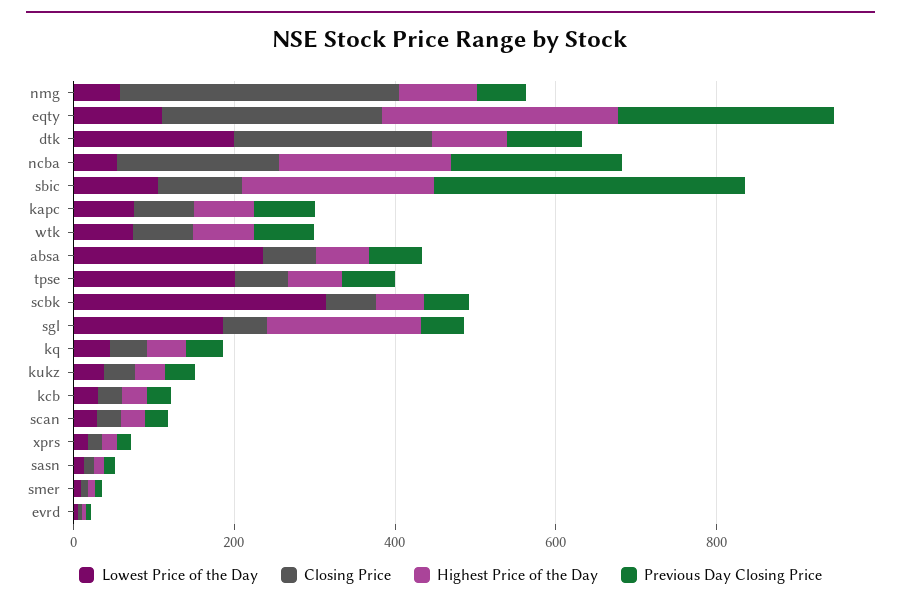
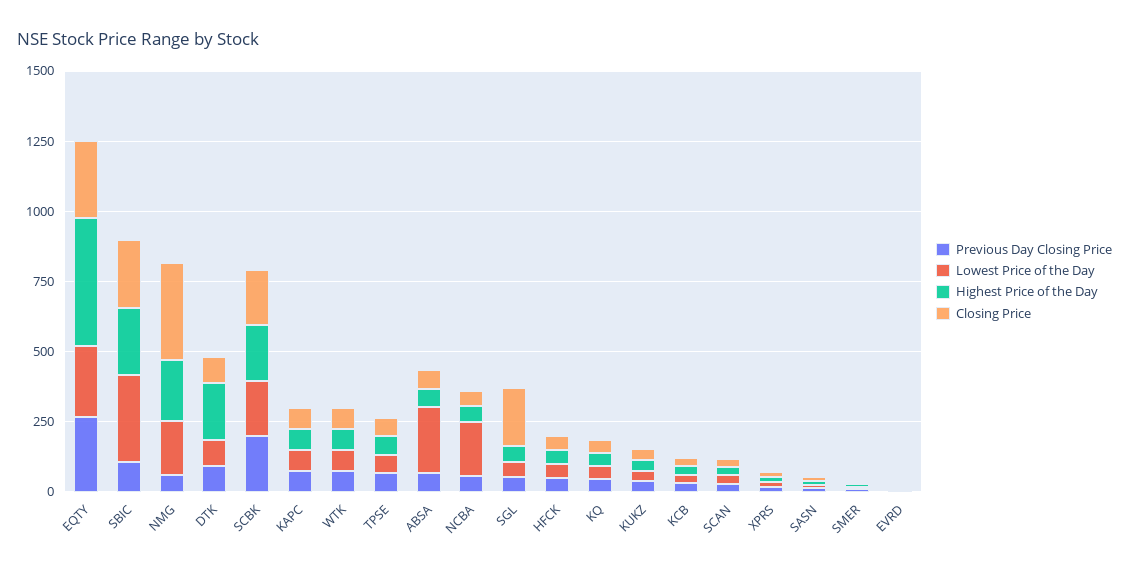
Lowest Price of the Day, nmg: 50 -> 200
Highest Price of the Day, nmg: 100 -> 200
Lowest Price of the Day, eqty: 100 -> 250
Highest Price of the Day, eqty: 300 -> 450
Lowest Price of the Day, dtk: 200 -> 100
Closing Price, dtk: 250 -> 100
Highest Price of the Day, dtk: 100 -> 200
Lowest Price of the Day, ncba: 50 -> 200
Closing Price, ncba: 200 -> 50
Highest Price of the Day, ncba: 200 -> 50
Previous Day Closing Price, ncba: 200 -> 50
Lowest Price of the Day, sbic: 100 -> 300
Closing Price, sbic: 100 -> 250
Previous Day Closing Price, sbic: 400 -> 100
Lowest Price of the Day, tpse: 200 -> 50
Lowest Price of the Day, scbk: 300 -> 200
Closing Price, scbk: 50 -> 200
Highest Price of the Day, scbk: 50 -> 200
Previous Day Closing Price, scbk: 50 -> 200
Lowest Price of the Day, sgl: 200 -> 50
Closing Price, sgl: 50 -> 200
Highest Price of the Day, sgl: 200 -> 50
Previous Day Closing Price, HFCK: none -> 50
Lowest Price of the Day, HFCK: none -> 50
Highest Price of the Day, HFCK: none -> 50
Closing Price, HFCK: none -> 50

